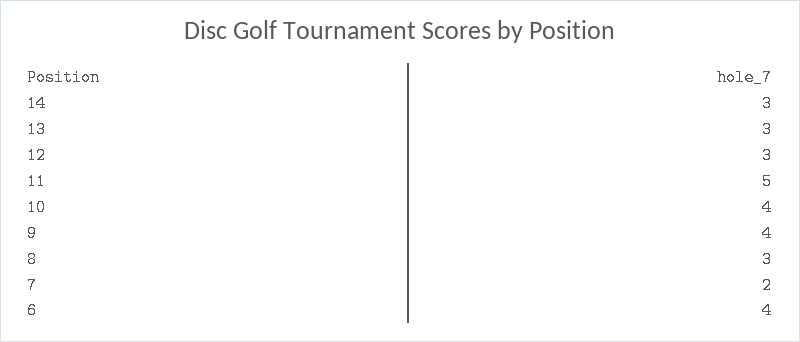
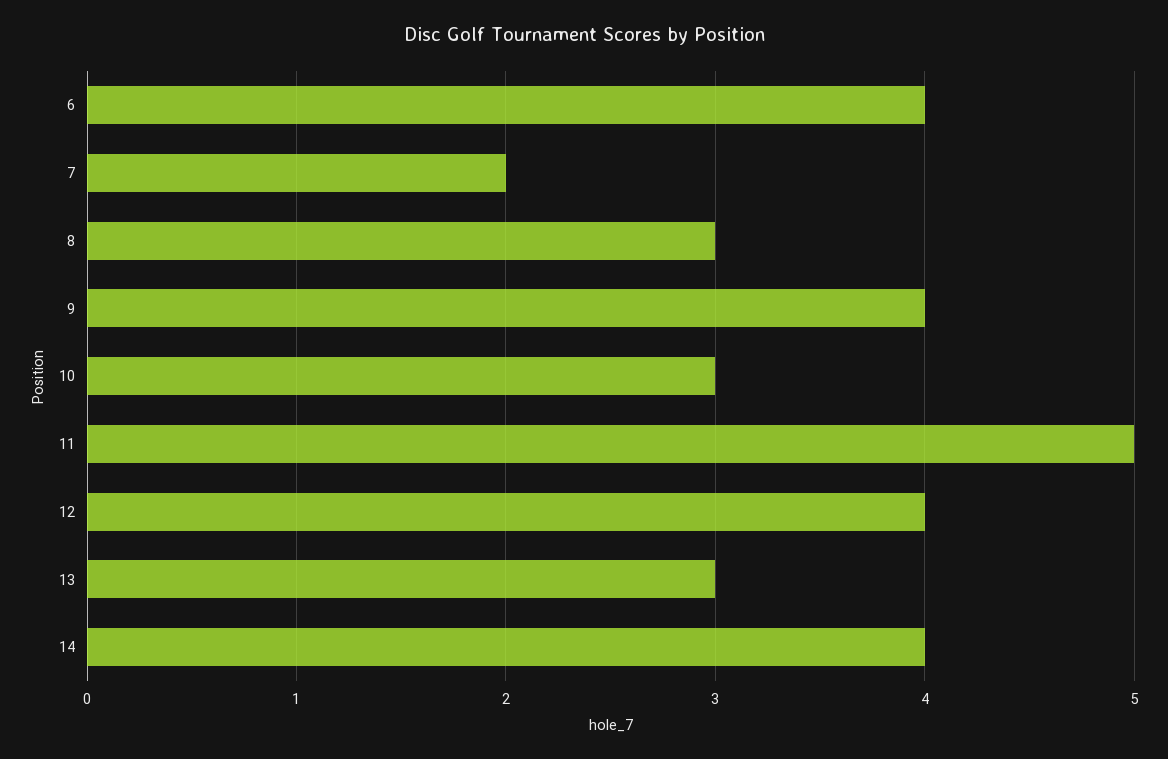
14: 3 -> 4
12: 3 -> 4
10: 4 -> 3

